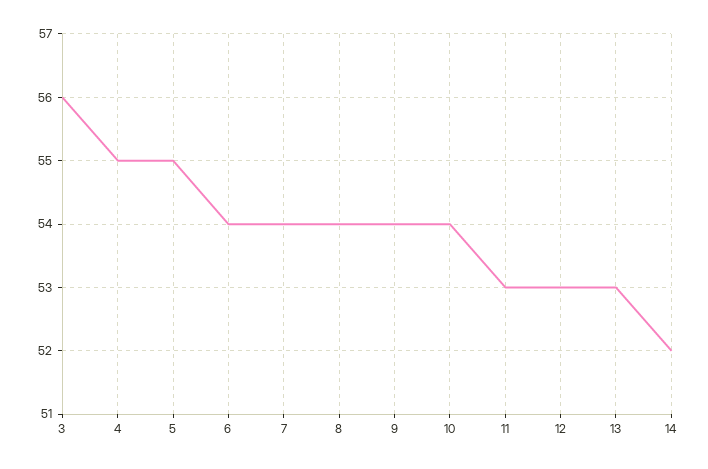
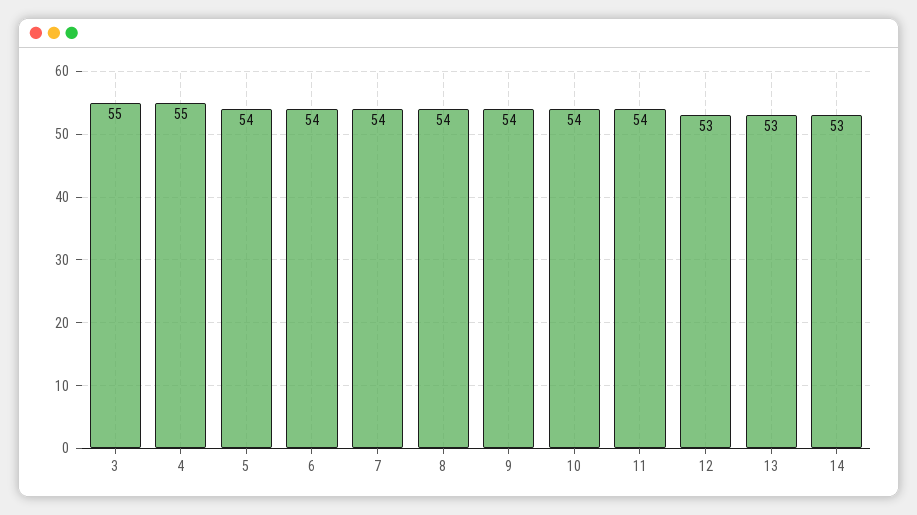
3: 56 -> 55
5: 55 -> 54
11: 53 -> 54
14: 52 -> 53

